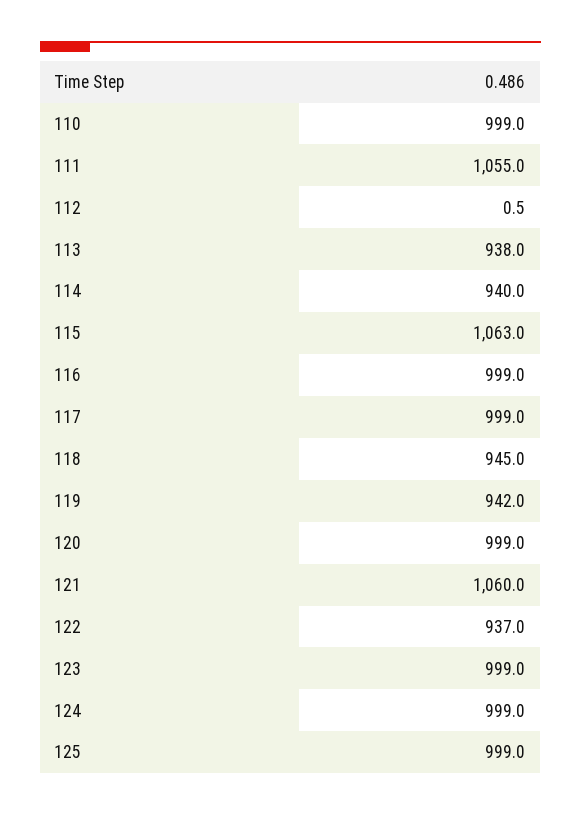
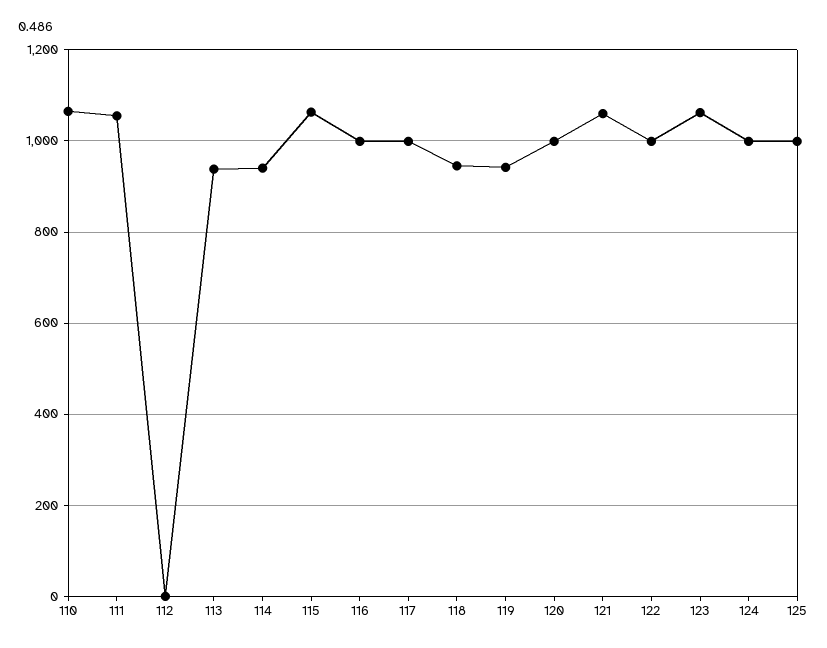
110: 999 -> 1060
122: 937 -> 1000
123: 999 -> 1060

